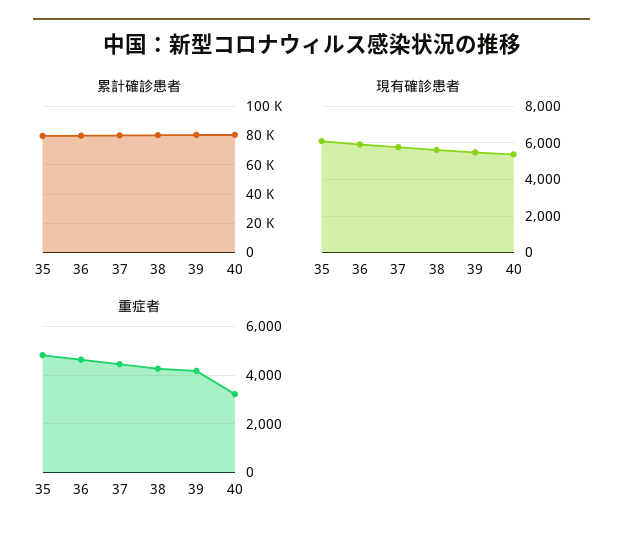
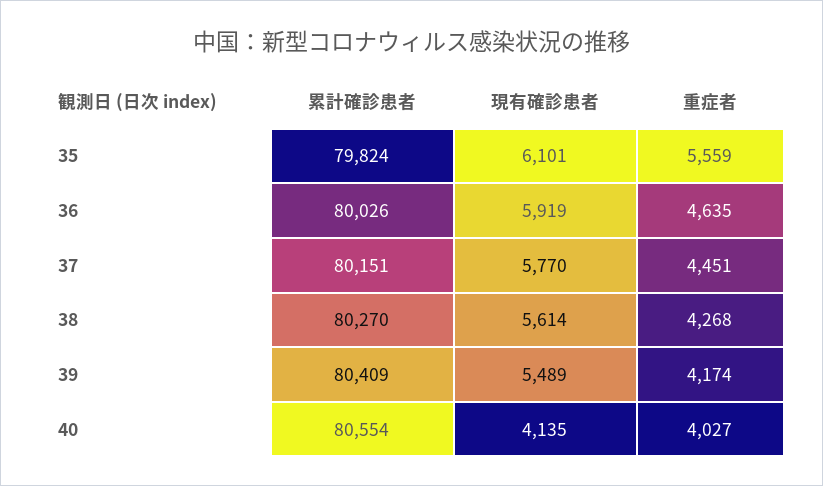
現有確診患者, 40: 5500 -> 4135
重症者, 35: 4750 -> 5559
重症者, 40: 3250 -> 4027

